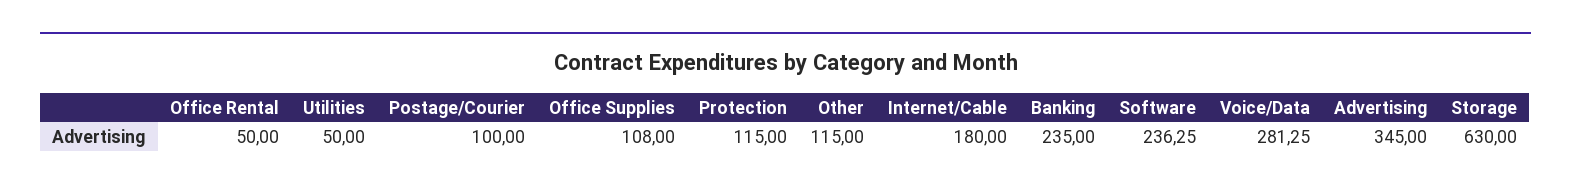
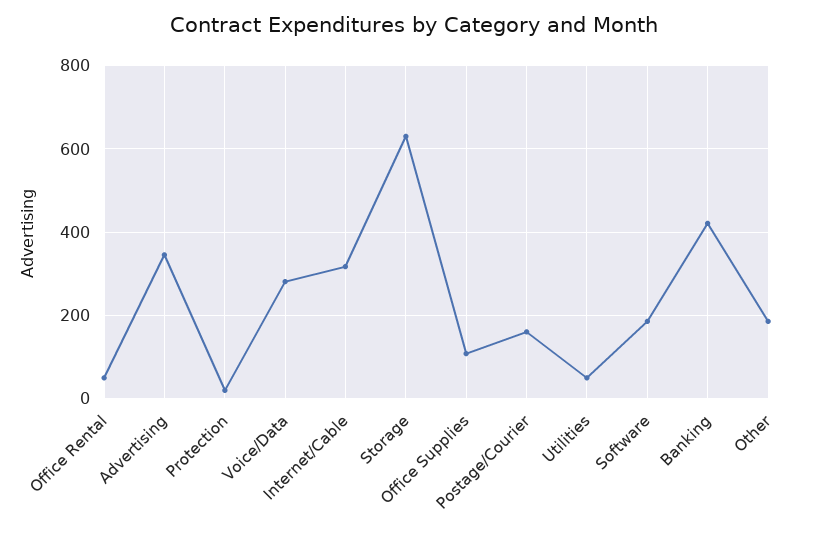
Postage/Courier: 100 -> 160
Protection: 115 -> 20
Other: 115 -> 180
Internet/Cable: 180 -> 320
Banking: 235 -> 420
Software: 236.25 -> 180

